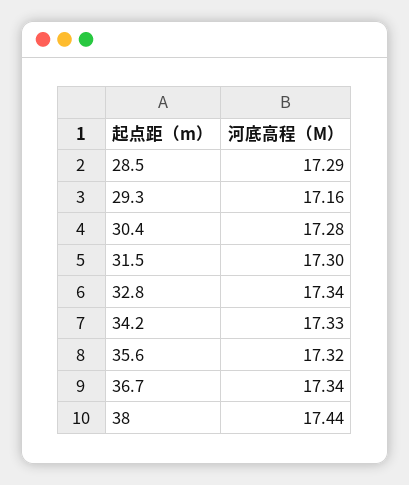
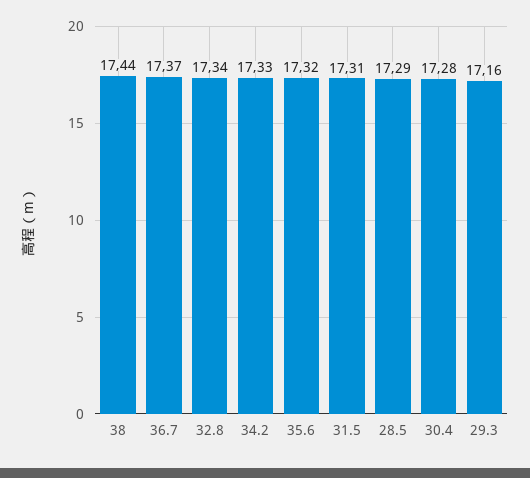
31.5: 17.3 -> 17.31
36.7: 17.34 -> 17.37

